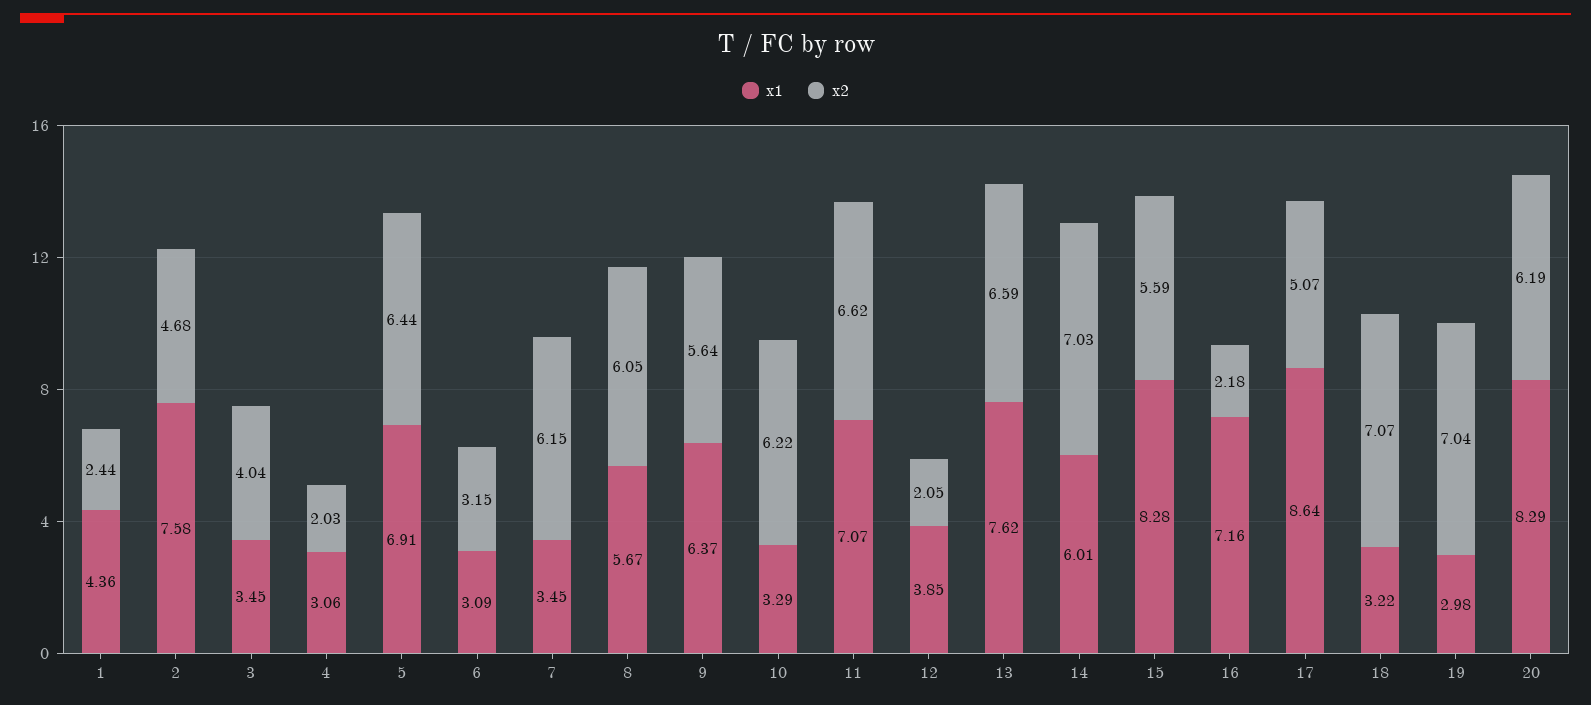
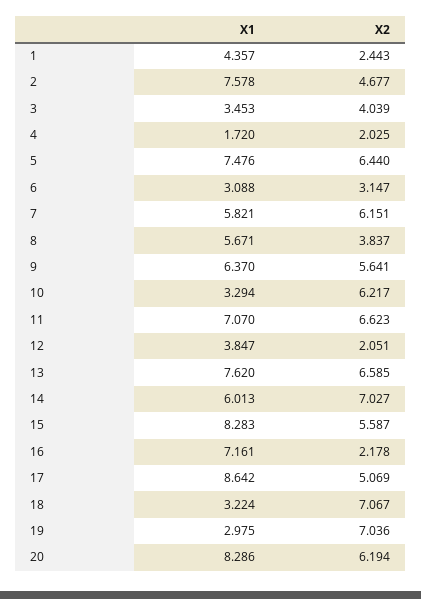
x1, 4: 3.06 -> 1.72
x1, 5: 6.91 -> 7.476
x1, 7: 3.45 -> 5.821
x2, 8: 6.05 -> 3.837

